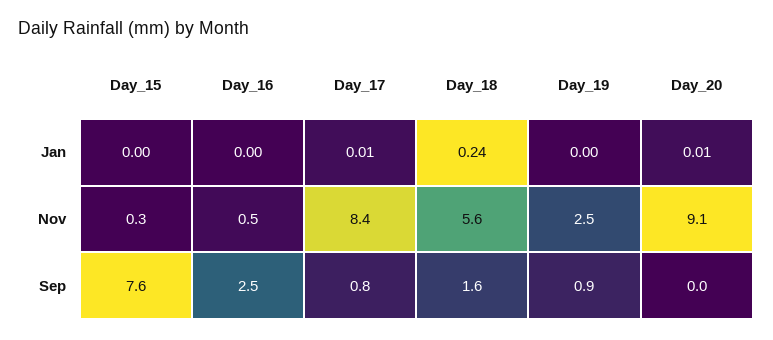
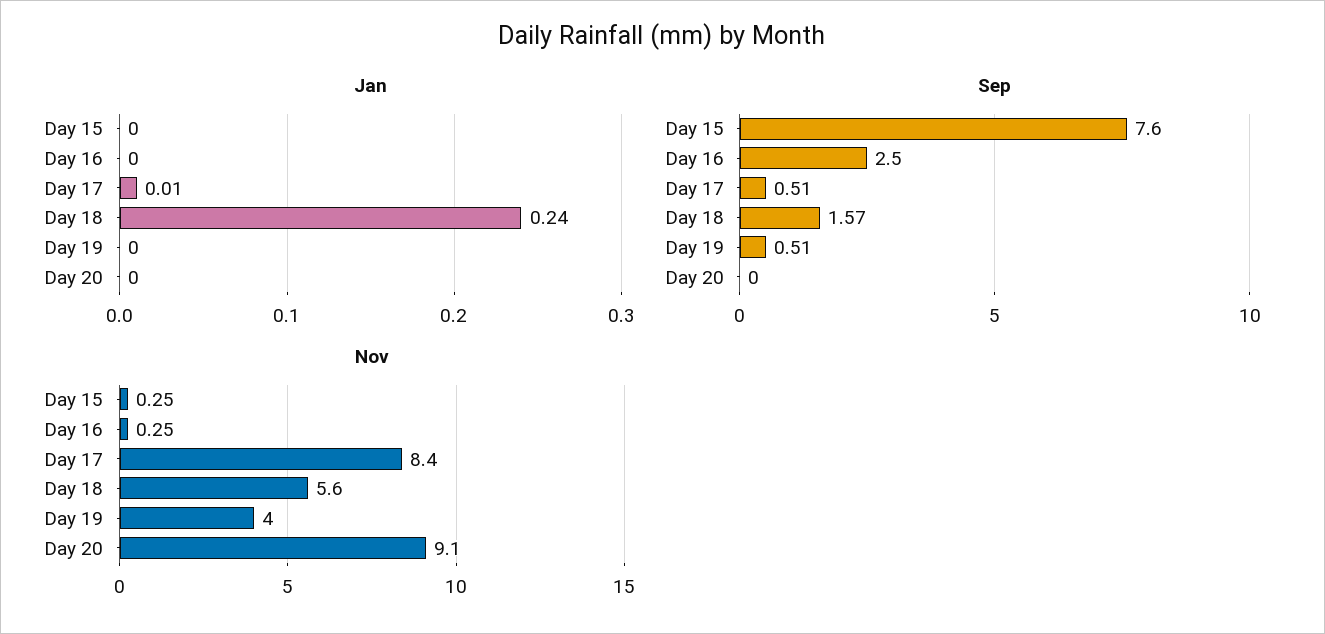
Jan, Day_20: 0.01 -> 0
Nov, Day_16: 0.5 -> 0.25
Nov, Day_19: 2.5 -> 4
Sep, Day_17: 0.8 -> 0.51
Sep, Day_19: 0.9 -> 0.51

